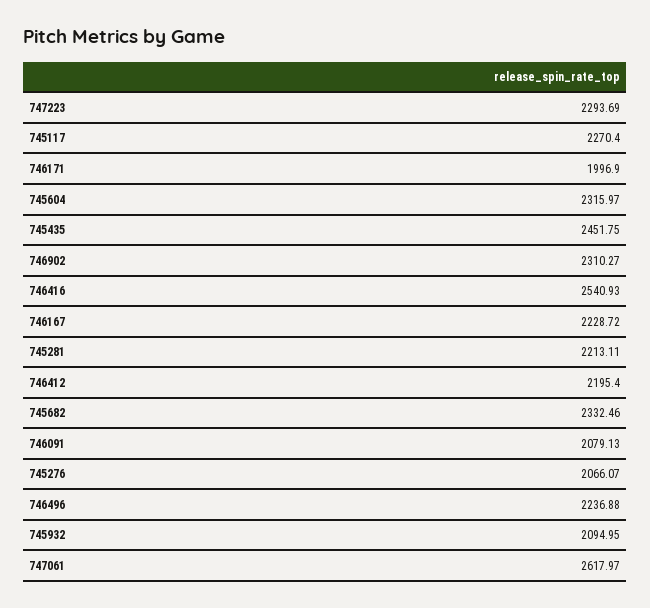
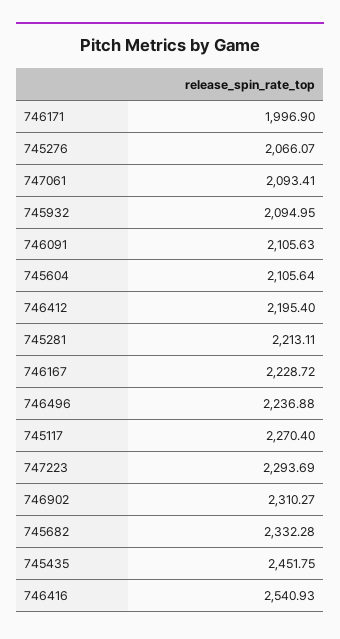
745604: 2315.97 -> 2105.64
745682: 2332.46 -> 2332.28
746091: 2079.13 -> 2105.63
747061: 2617.97 -> 2093.41

